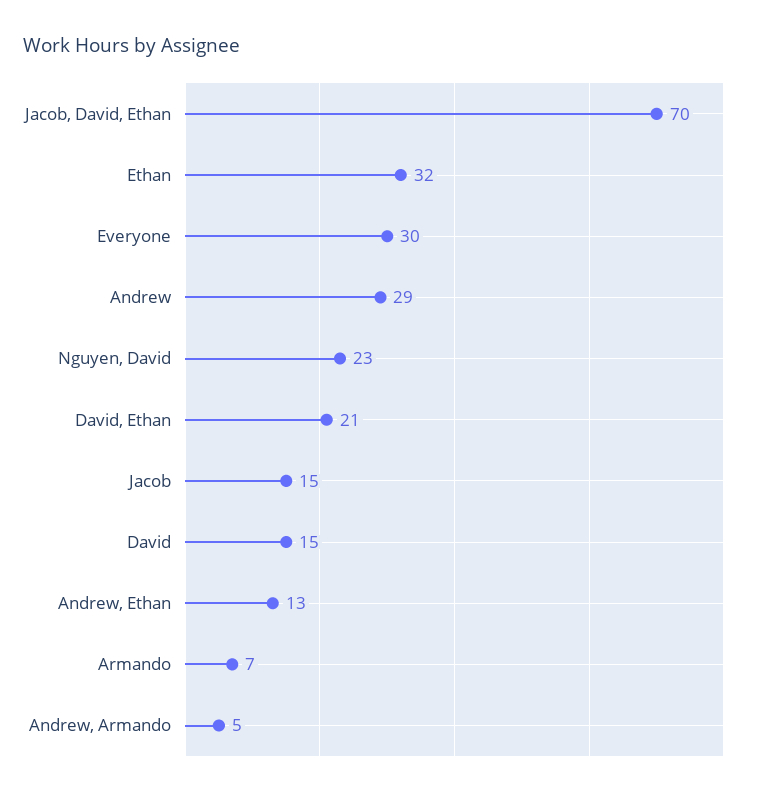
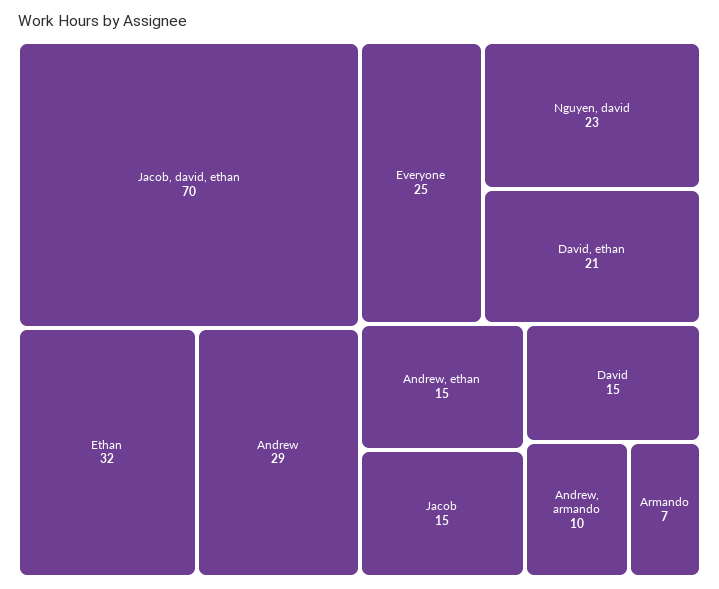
Everyone: 30 -> 25
Andrew, Ethan: 13 -> 15
Andrew, Armando: 5 -> 10

